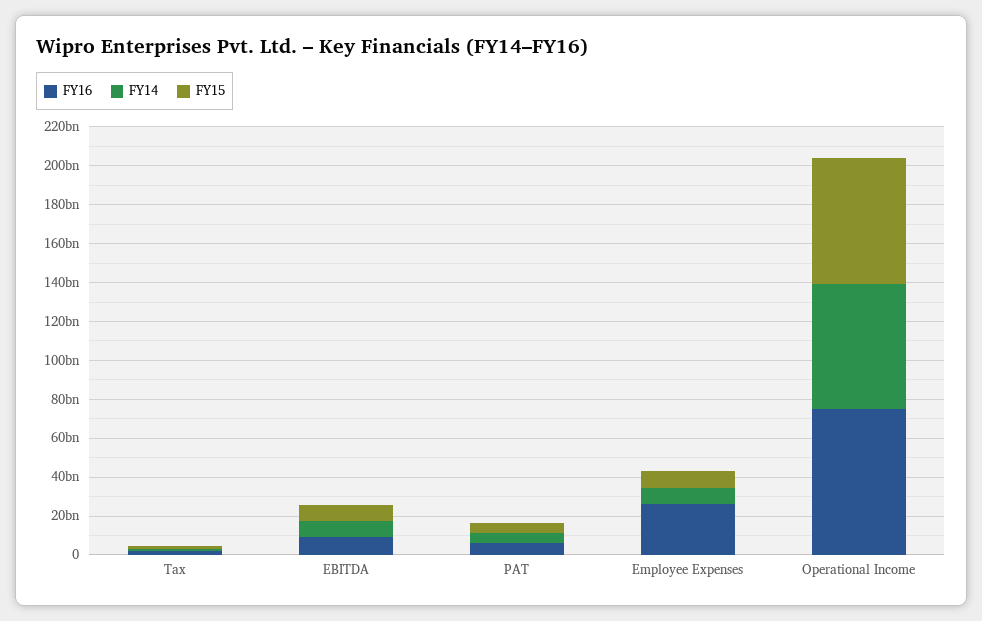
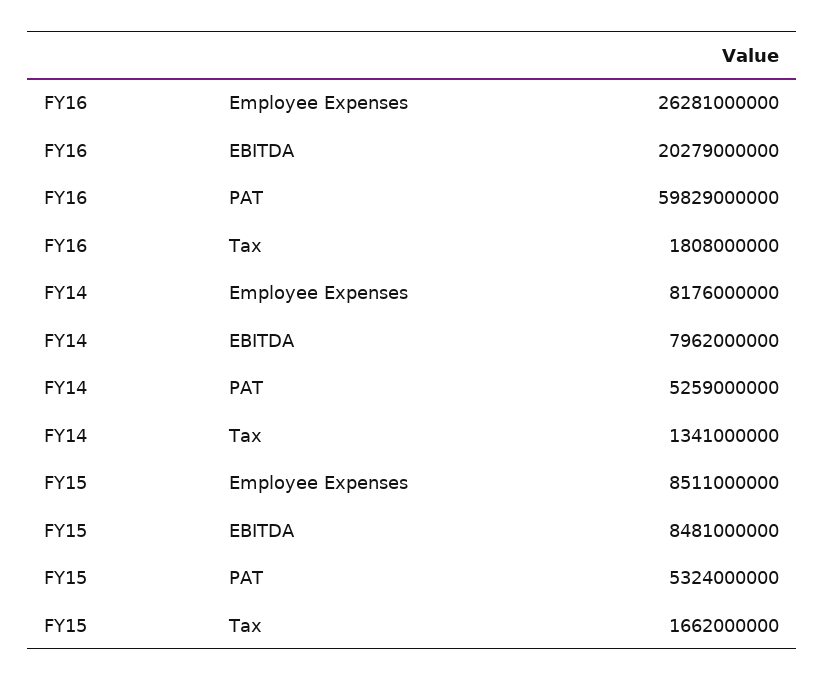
FY16, EBITDA: 10000000000 -> 20279000000
FY16, PAT: 5000000000 -> 59829000000
FY16, Operational Income: 75000000000 -> none
FY14, Operational Income: 65000000000 -> none
FY15, Operational Income: 65000000000 -> none

